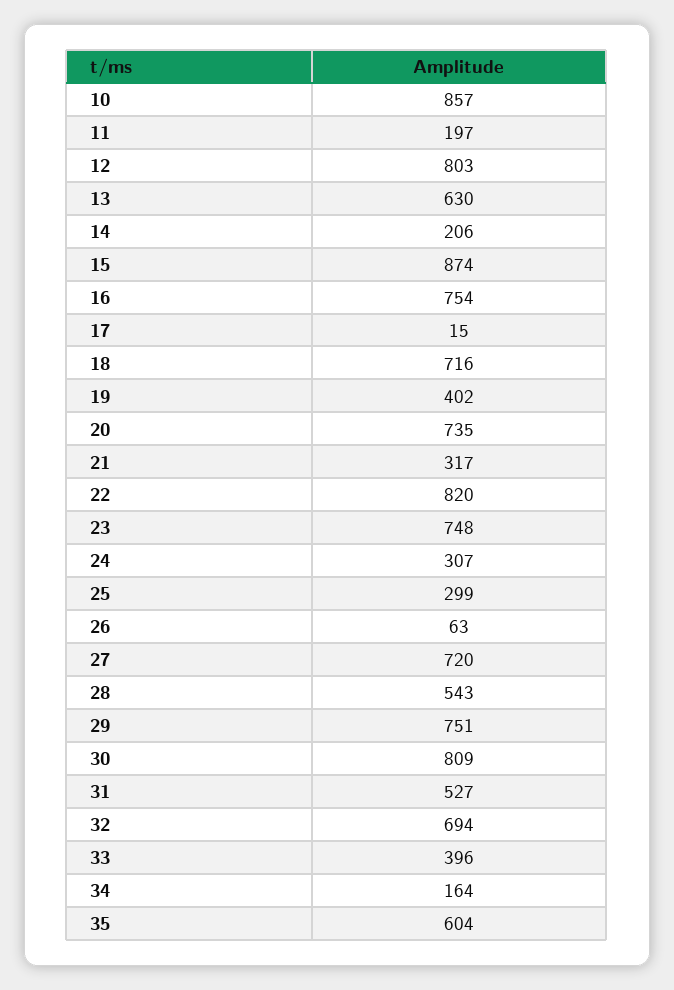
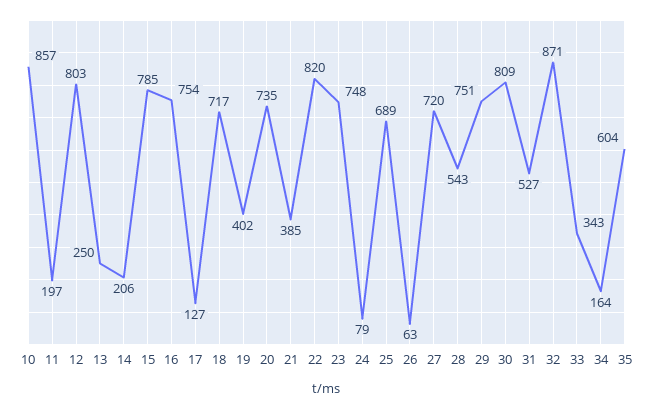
13: 630 -> 250
15: 874 -> 785
17: 15 -> 127
18: 716 -> 717
21: 317 -> 385
24: 307 -> 79
25: 299 -> 689
32: 694 -> 871
33: 396 -> 343

